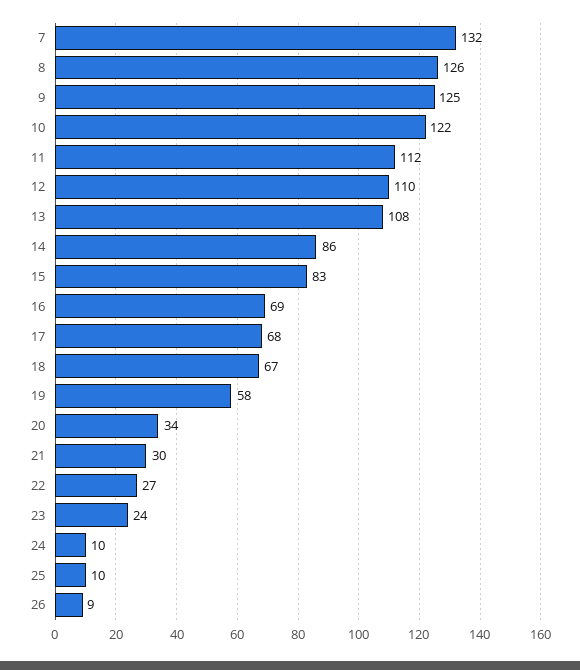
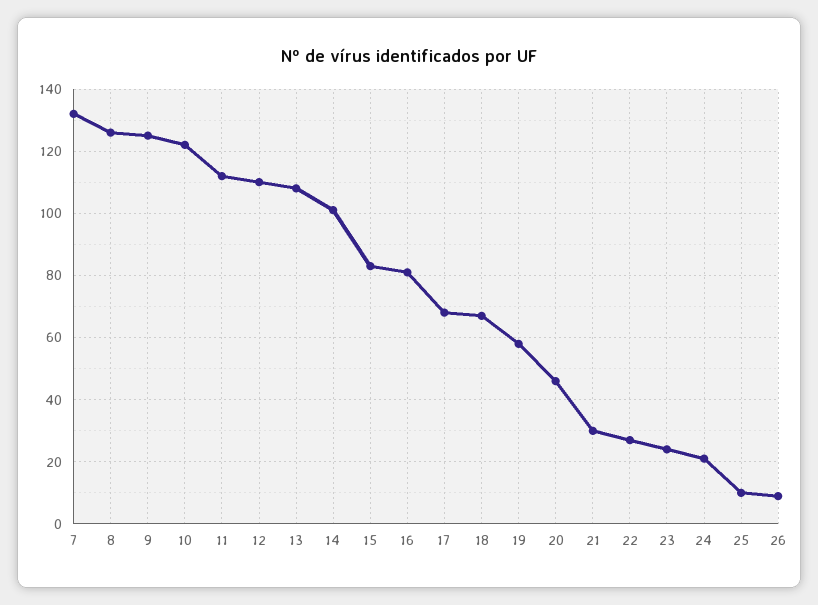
14: 86 -> 100
16: 69 -> 80
20: 34 -> 45
24: 10 -> 20

